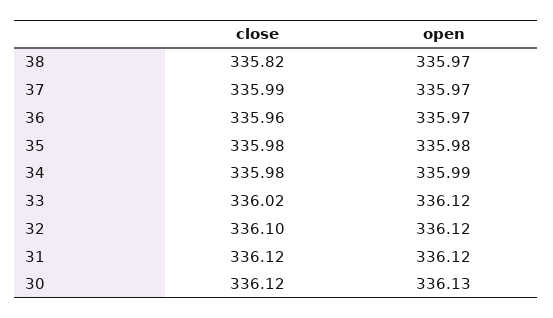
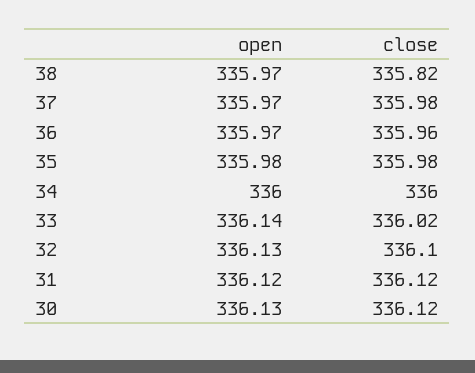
close, 37: 335.99 -> 335.98
close, 34: 335.98 -> 336
open, 34: 335.99 -> 336
open, 33: 336.12 -> 336.14
open, 32: 336.12 -> 336.13

